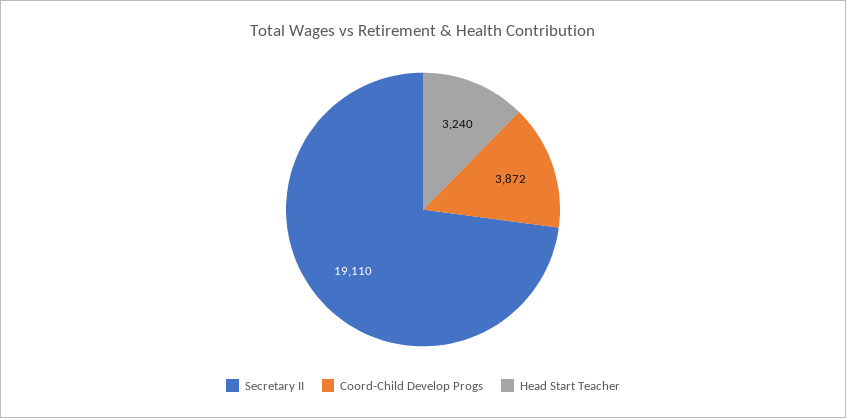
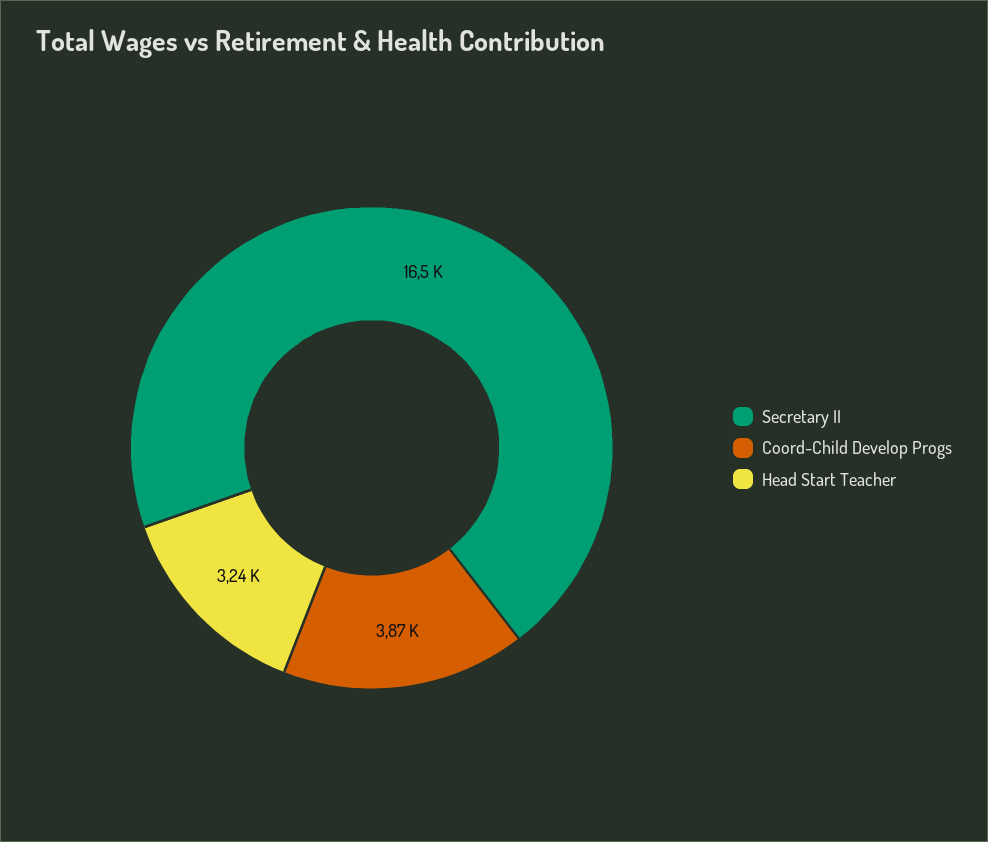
Secretary II: 19110 -> 16500

